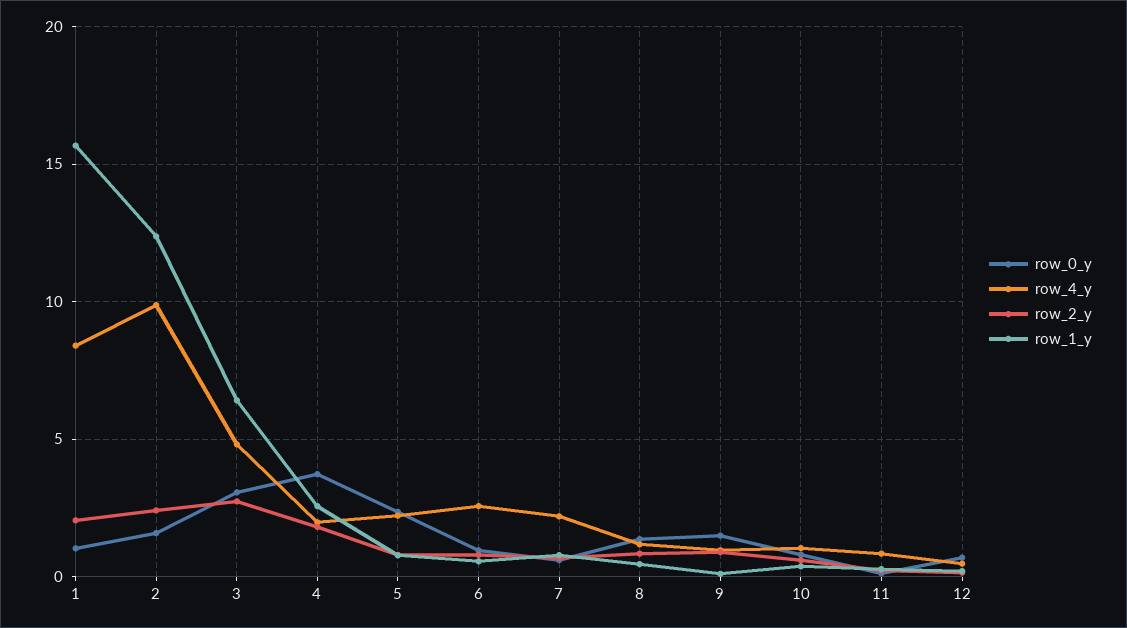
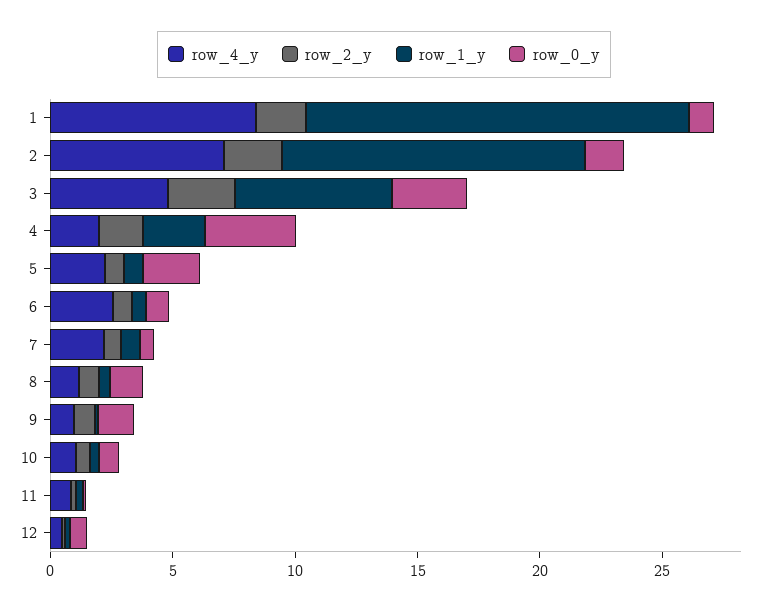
row_4_y, 2: 10 -> 7

